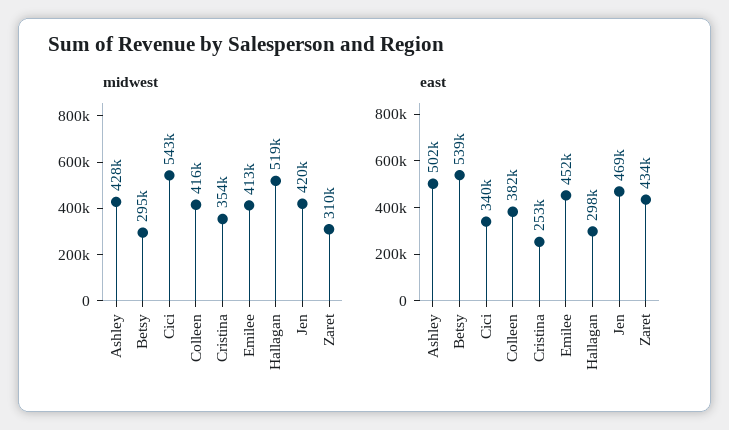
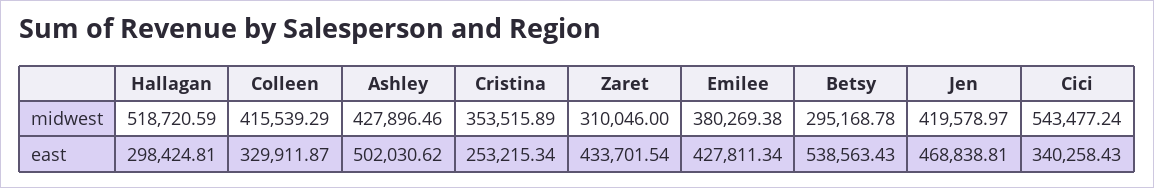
midwest, Emilee: 413000 -> 380269.38
east, Colleen: 382000 -> 329911.87
east, Emilee: 452000 -> 427811.34

